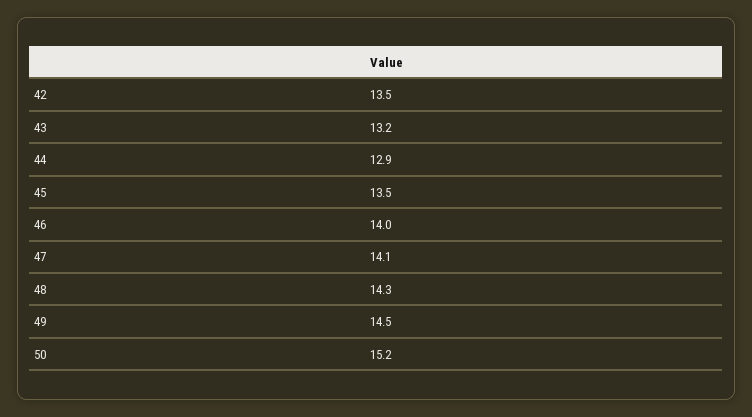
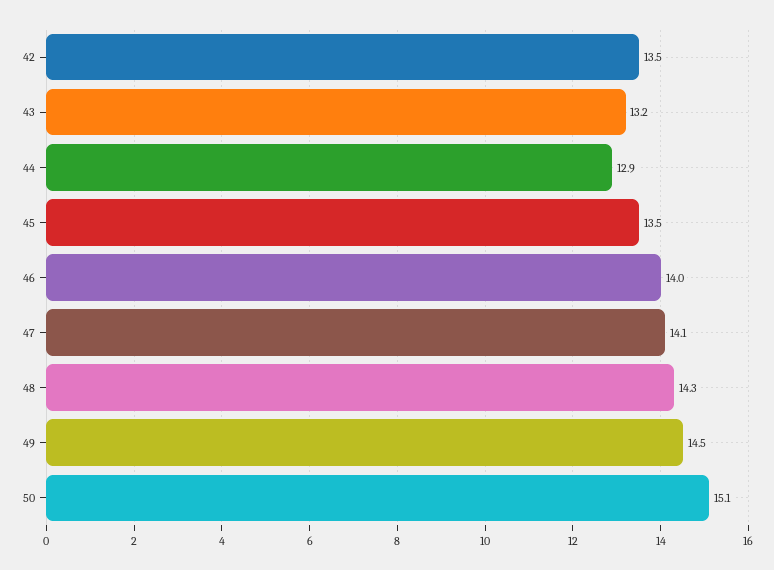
50: 15.2 -> 15.1

